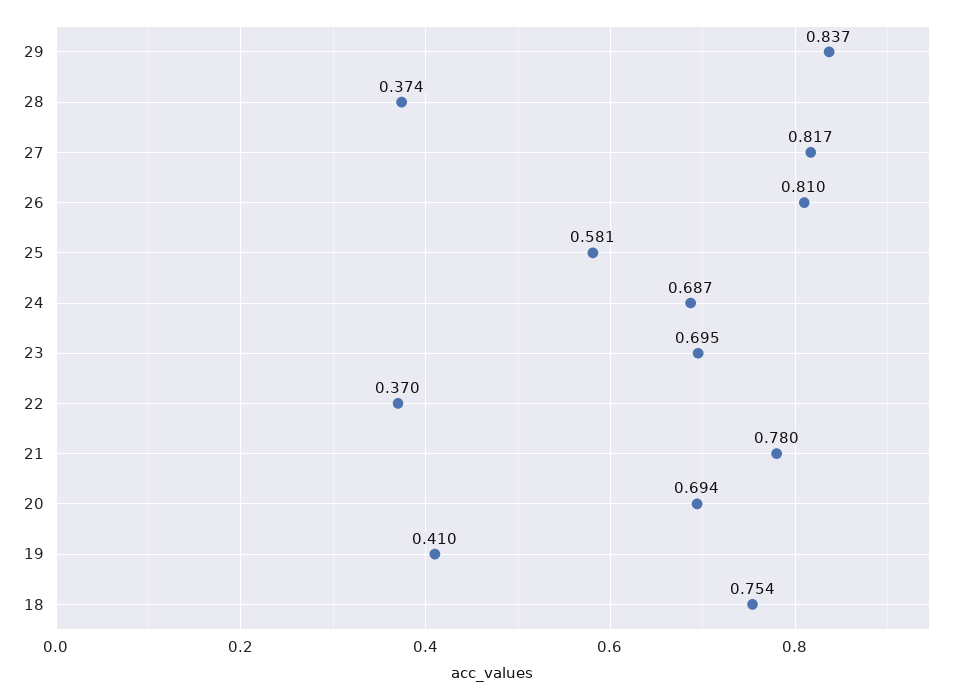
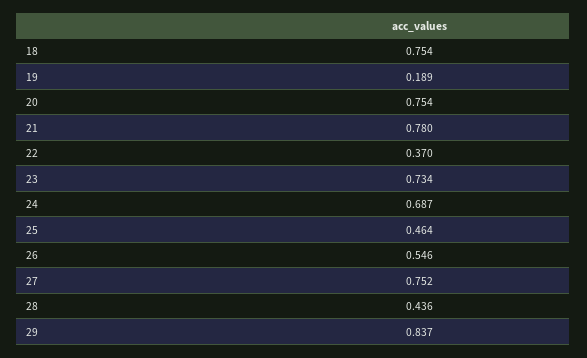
28: 0.374 -> 0.436
27: 0.817 -> 0.752
26: 0.81 -> 0.546
25: 0.581 -> 0.464
23: 0.695 -> 0.734
20: 0.694 -> 0.754
19: 0.41 -> 0.189

